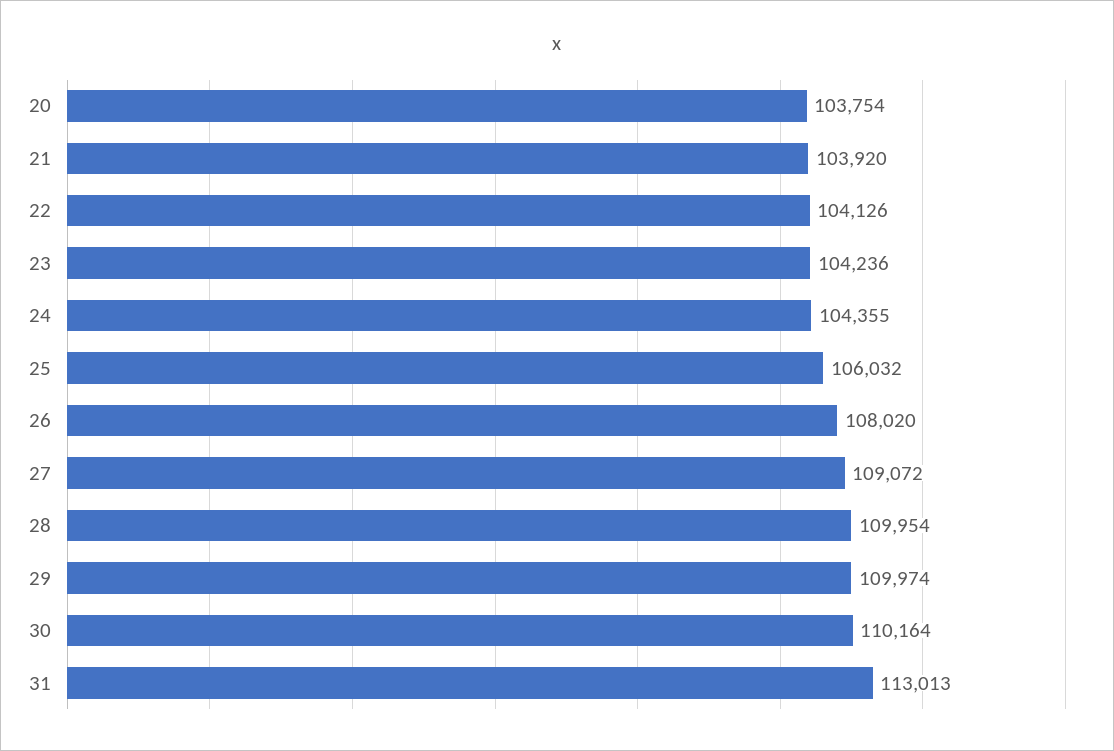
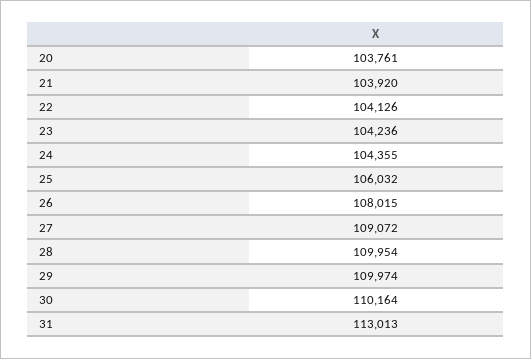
20: 103754 -> 103761
26: 108020 -> 108015

